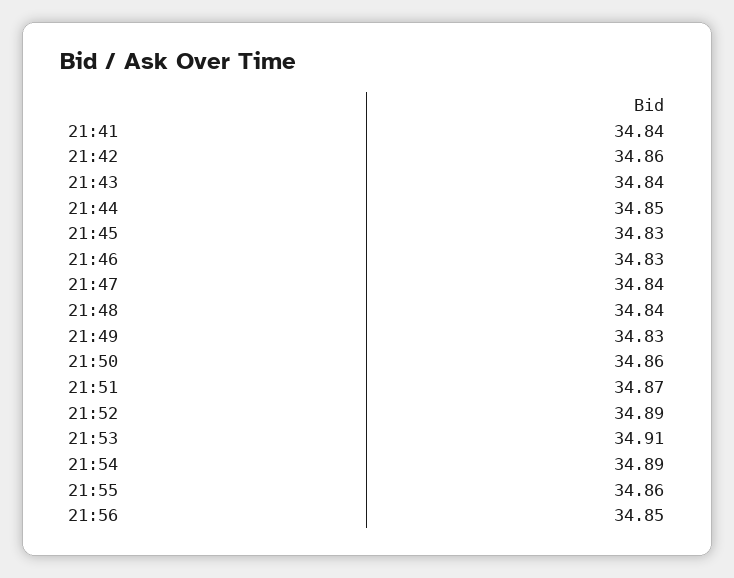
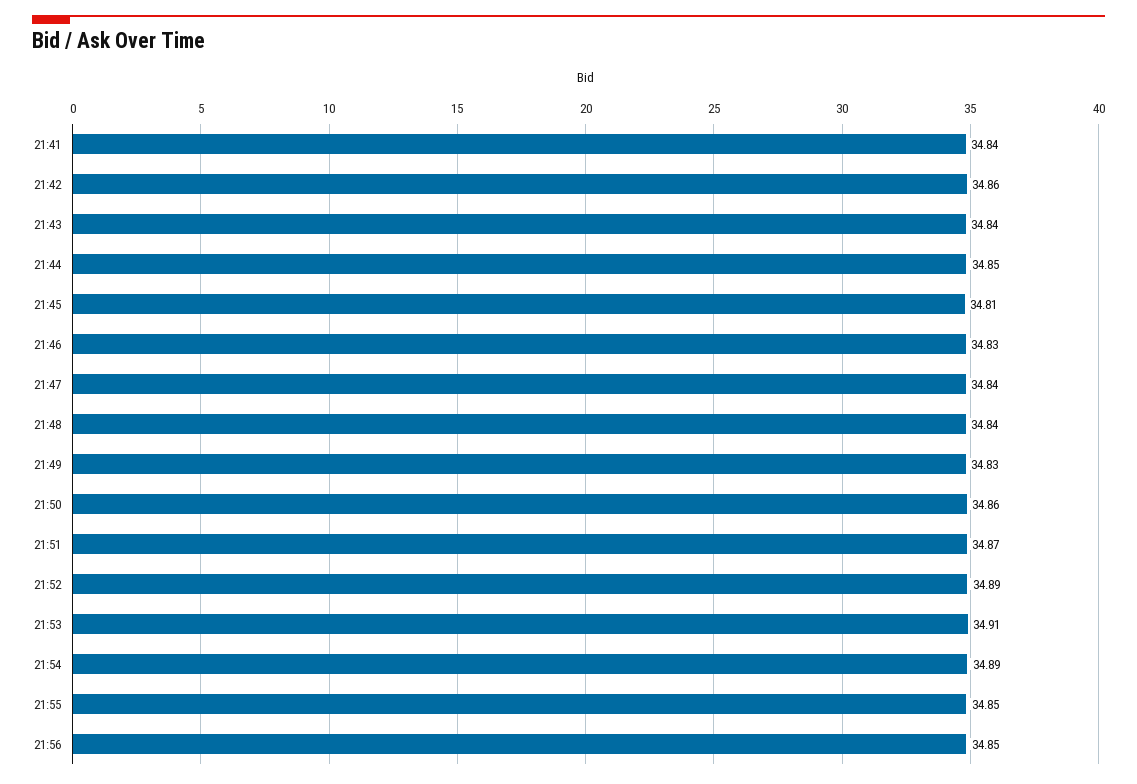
21:45: 34.83 -> 34.81
21:55: 34.86 -> 34.85

